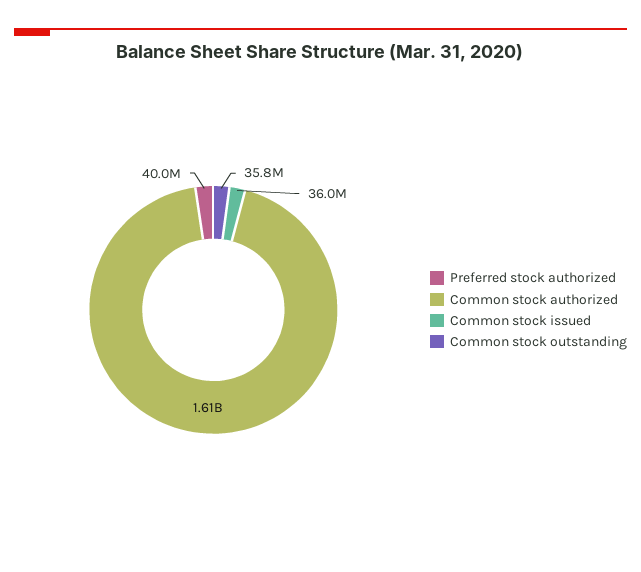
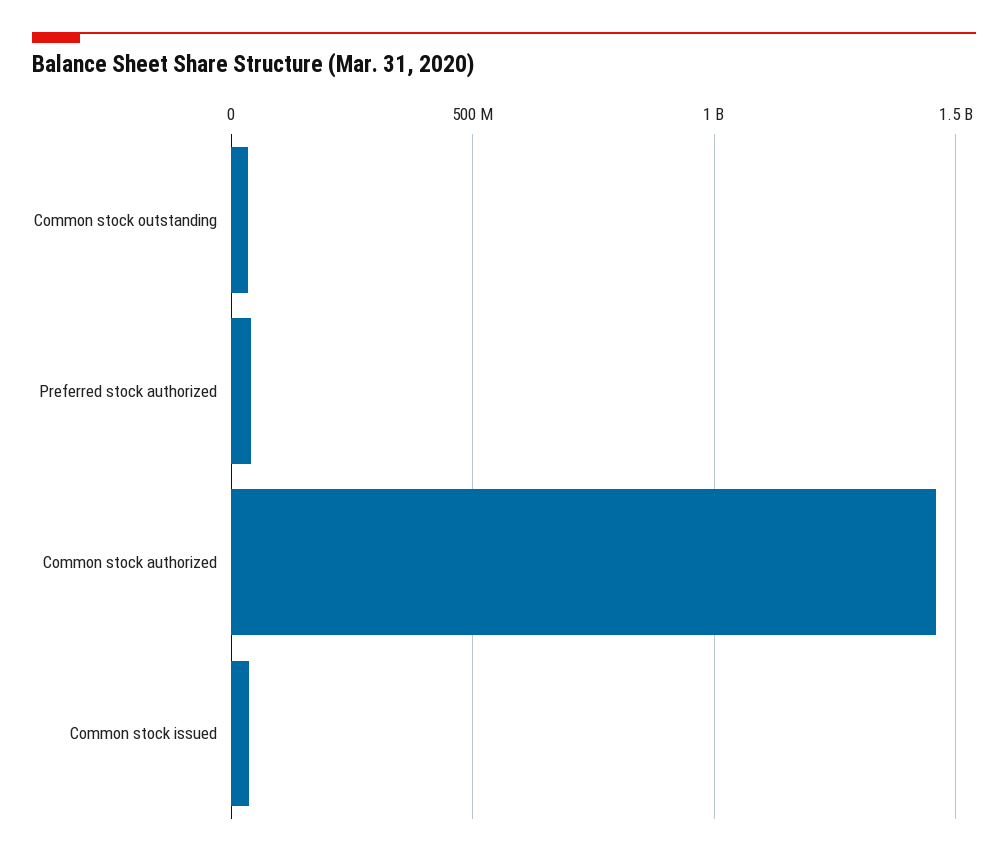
Common stock authorized: 1610000000 -> 1450000000

